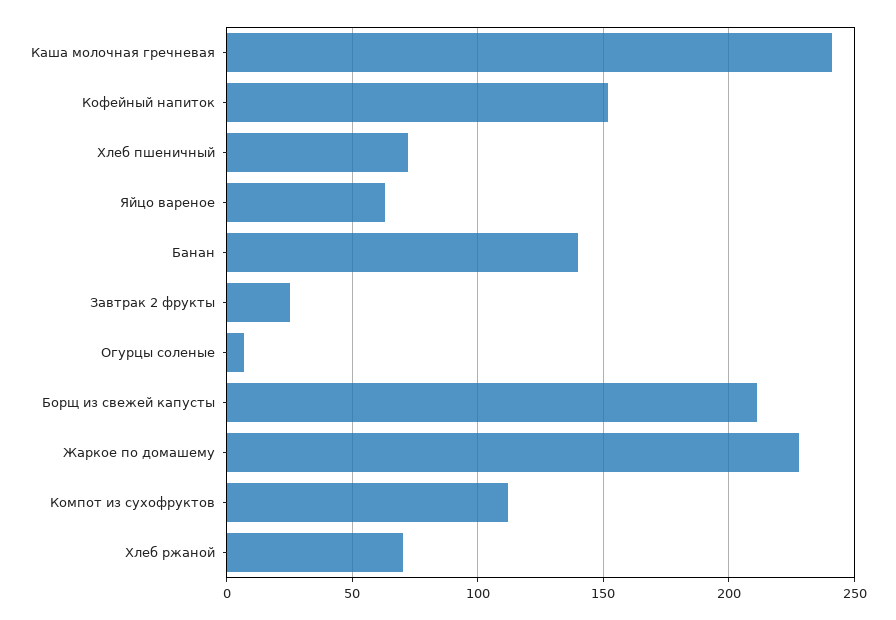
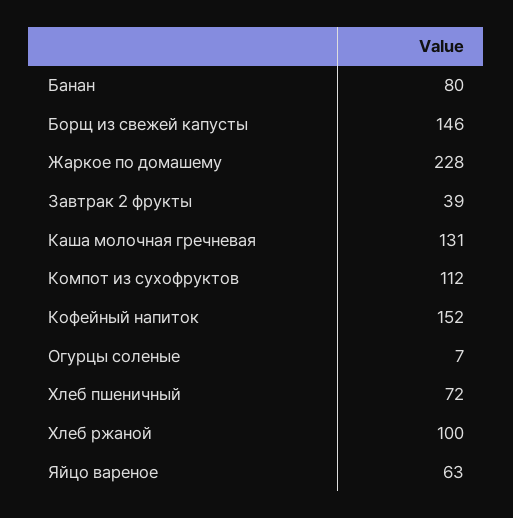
Каша молочная гречневая: 240 -> 131
Банан: 140 -> 80
Завтрак 2 фрукты: 25 -> 39
Борщ из свежей капусты: 210 -> 146
Хлеб ржаной: 70 -> 100

